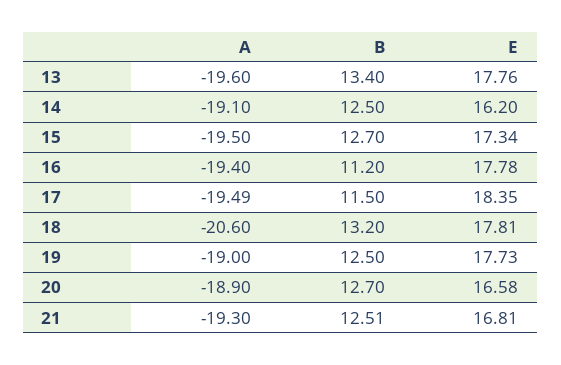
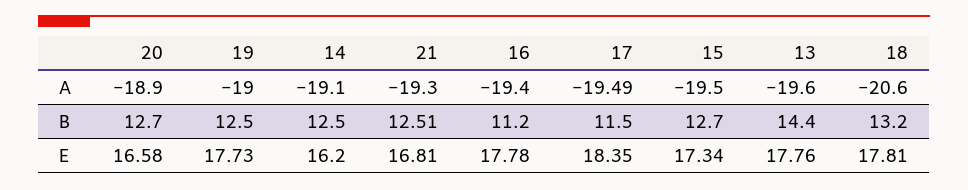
B, 13: 13.4 -> 14.4

